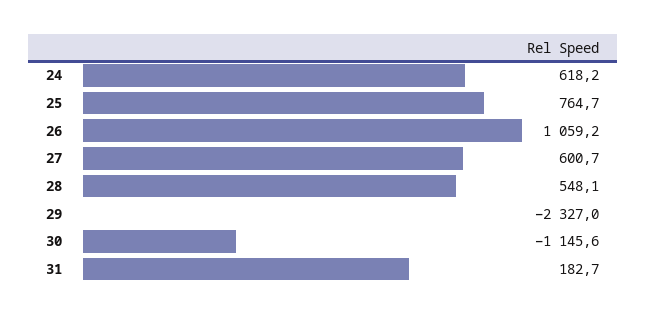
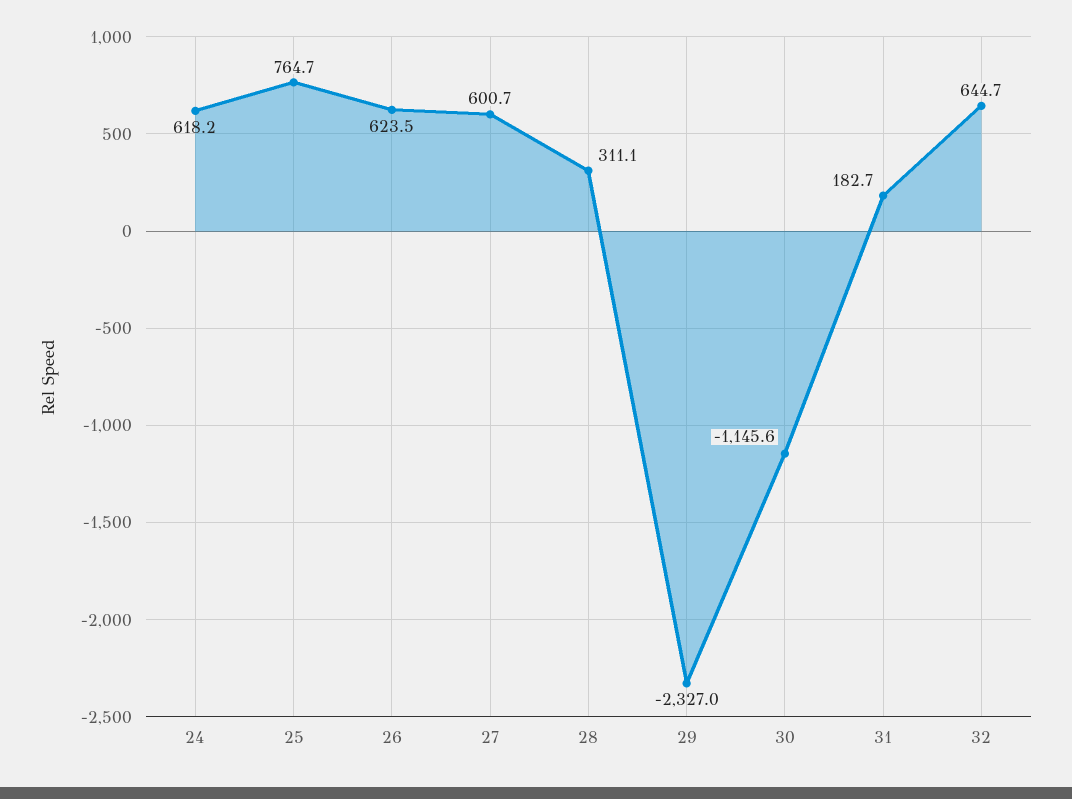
26: 1059.2 -> 623.5
28: 548.1 -> 311.1
32: none -> 644.7

